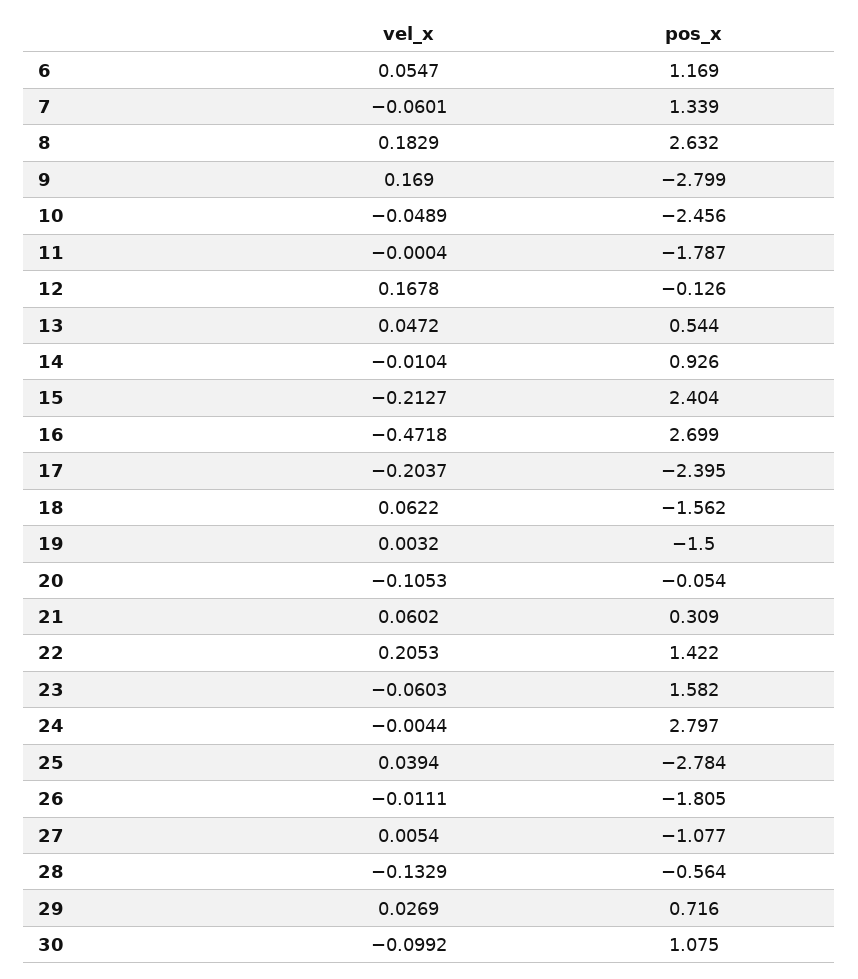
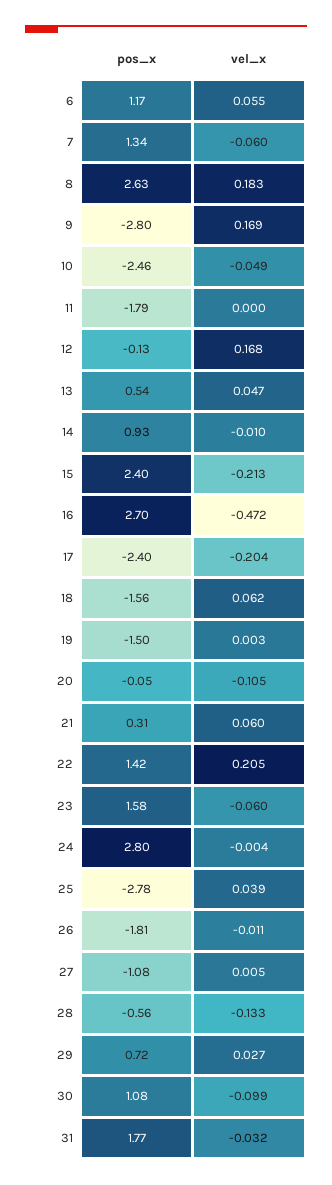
pos_x, 31: none -> 1.77
vel_x, 31: none -> -0.032

